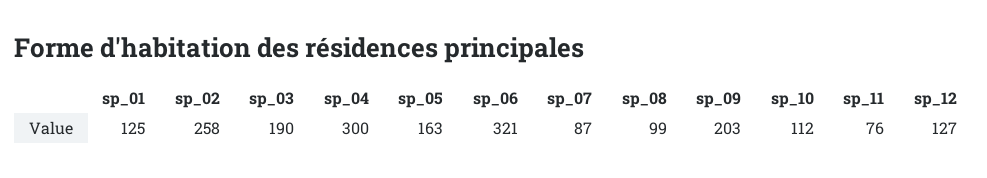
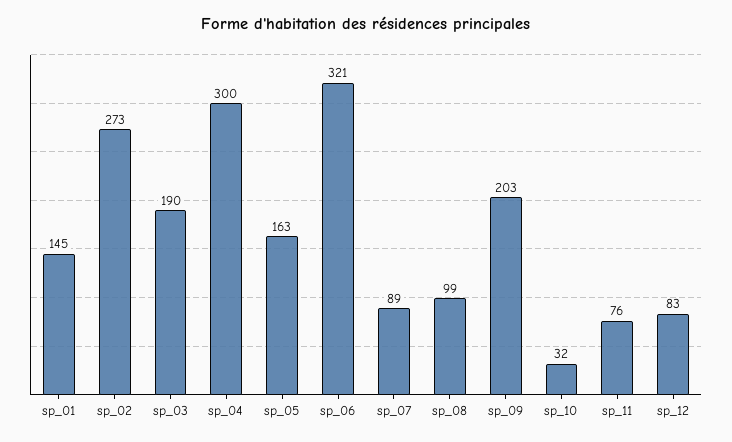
sp_01: 125 -> 145
sp_02: 258 -> 273
sp_07: 87 -> 89
sp_10: 112 -> 32
sp_12: 127 -> 83

